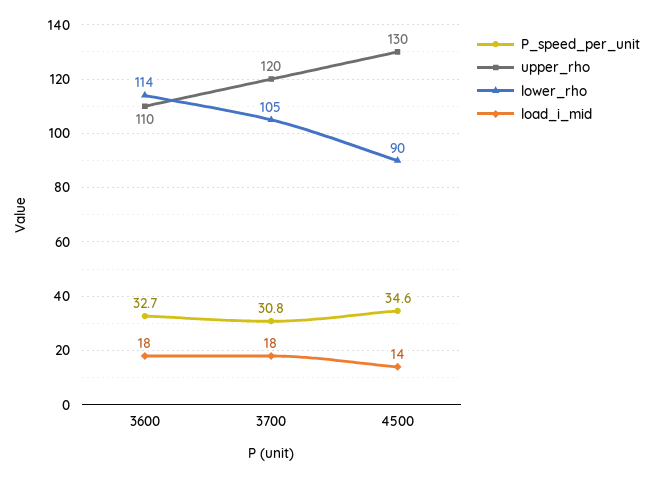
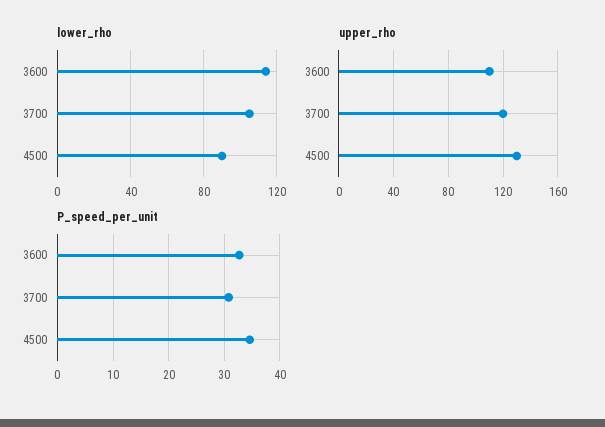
load_i_mid, 3600: 18 -> none
load_i_mid, 3700: 18 -> none
load_i_mid, 4500: 14 -> none

